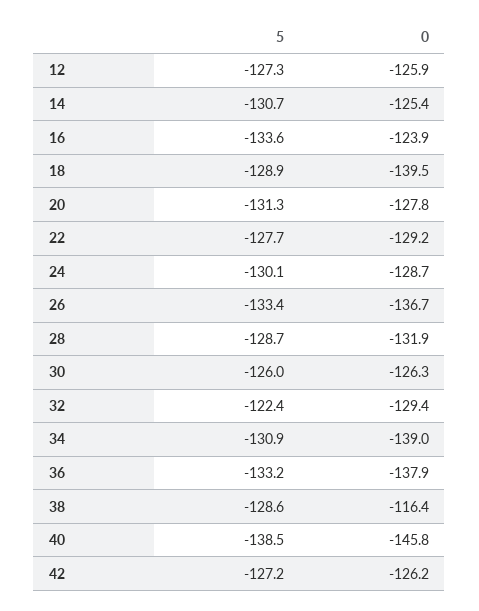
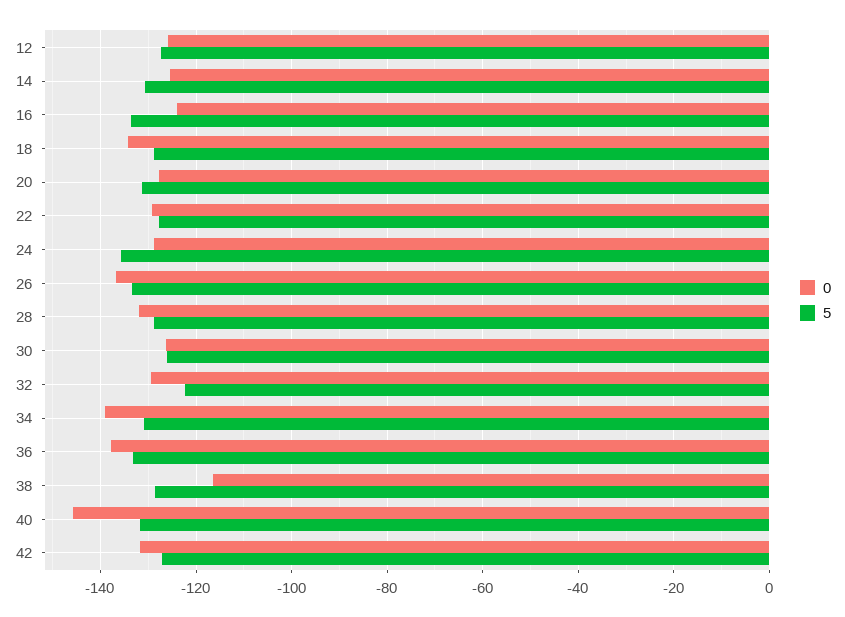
0, 18: -139.5 -> -134
5, 24: -130.1 -> -136
5, 40: -138.5 -> -132
0, 42: -126.2 -> -132

